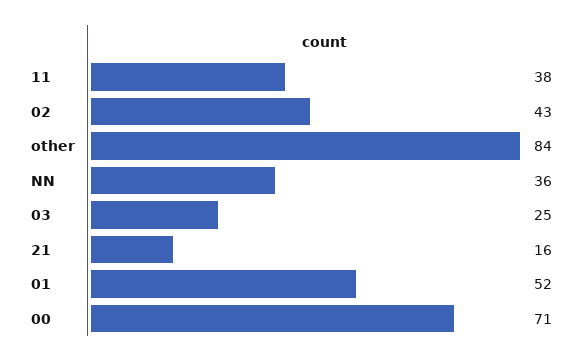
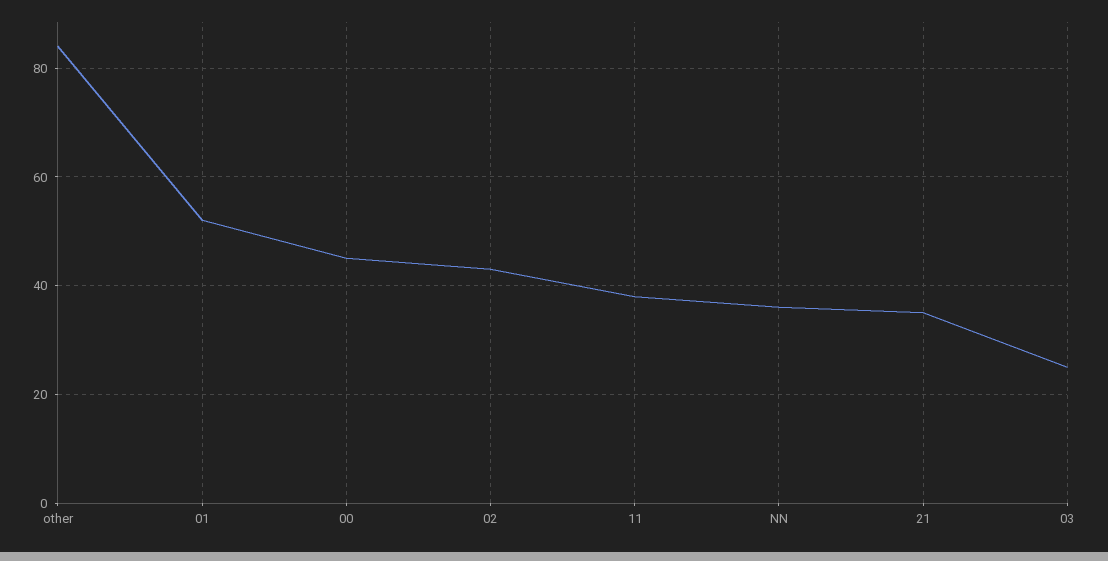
21: 16 -> 35
00: 71 -> 45

